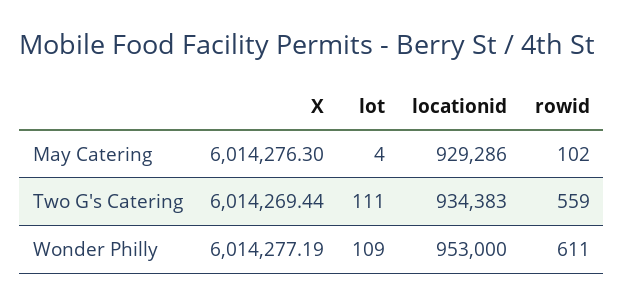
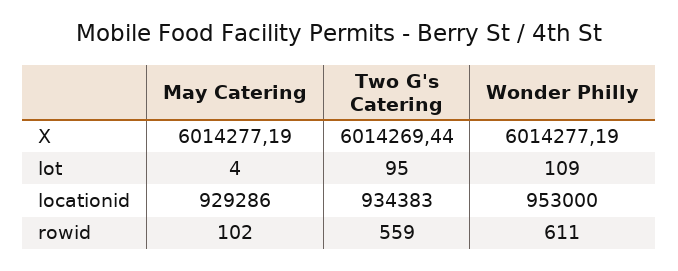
X, May Catering: 6014276.3 -> 6014277.19
lot, Two G's Catering: 111 -> 95

